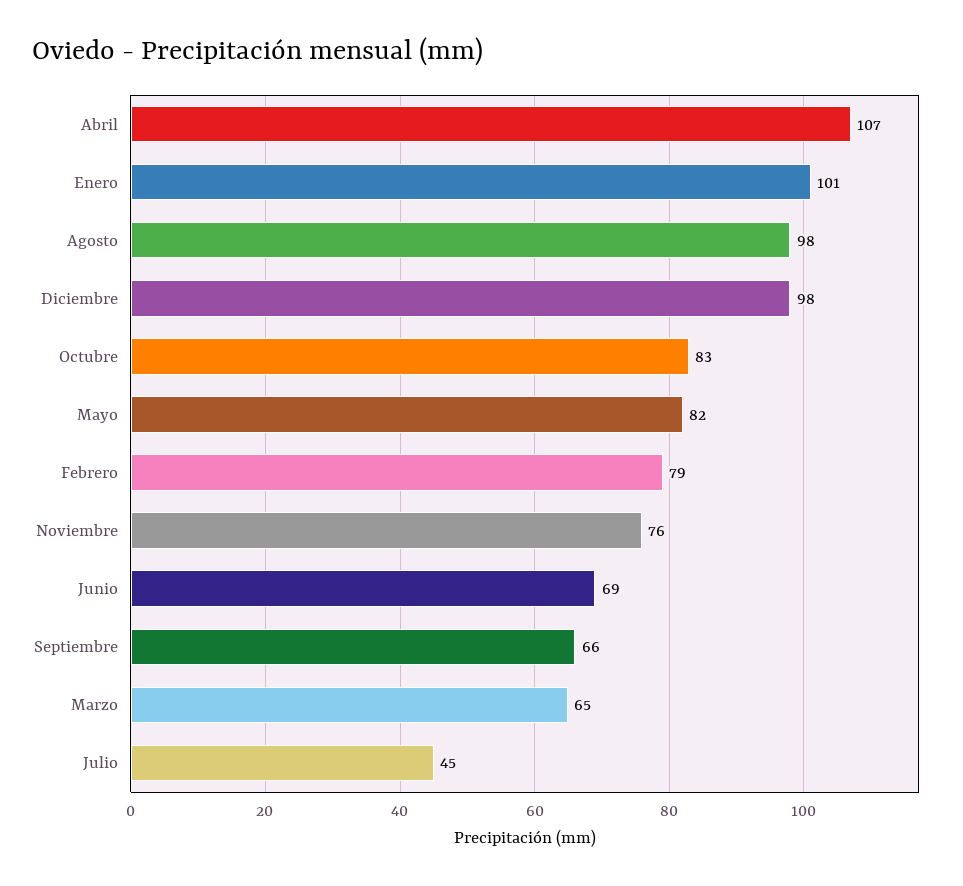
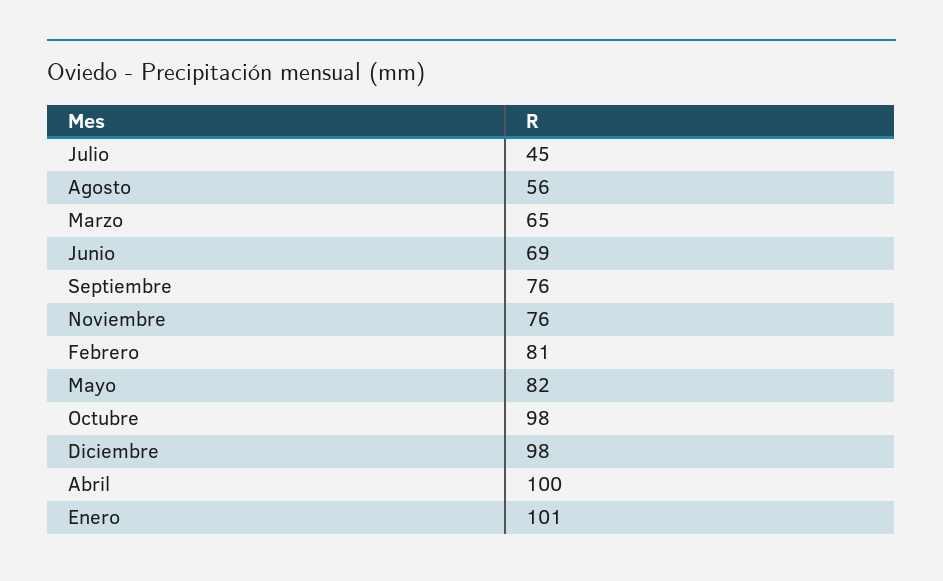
Abril: 107 -> 100
Agosto: 98 -> 56
Octubre: 83 -> 98
Febrero: 79 -> 81
Septiembre: 66 -> 76

